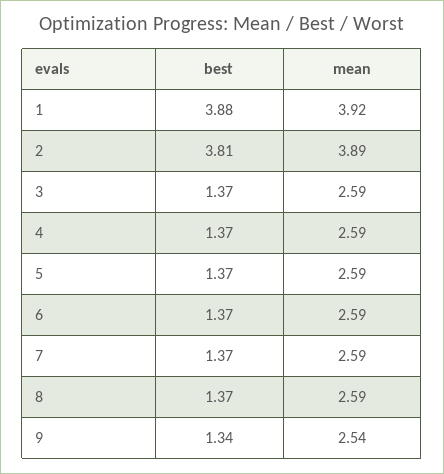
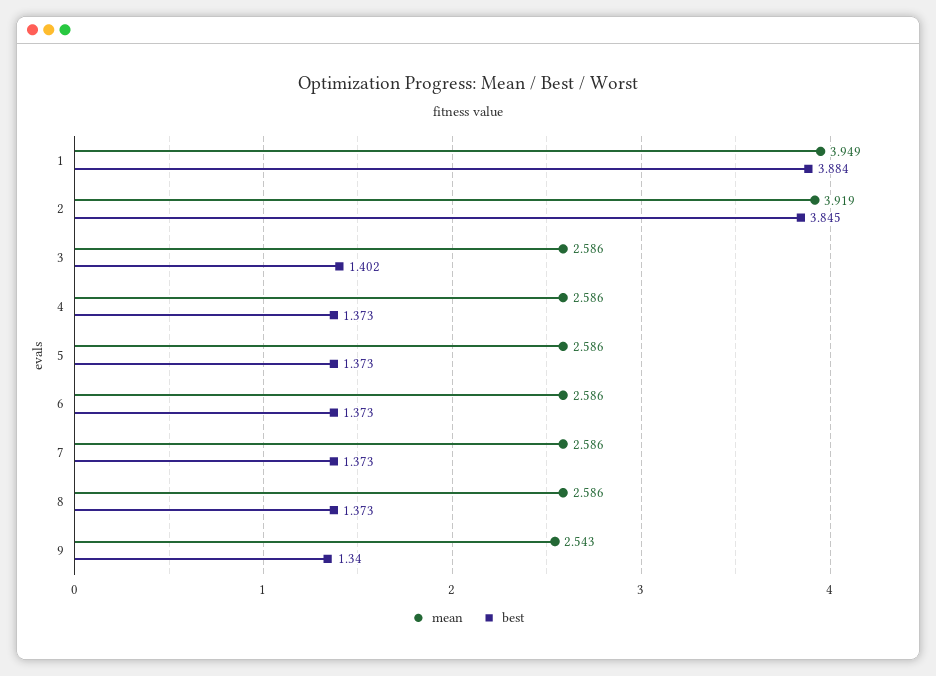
mean, 1: 3.92 -> 3.949
best, 2: 3.81 -> 3.845
mean, 2: 3.89 -> 3.919
best, 3: 1.37 -> 1.402

